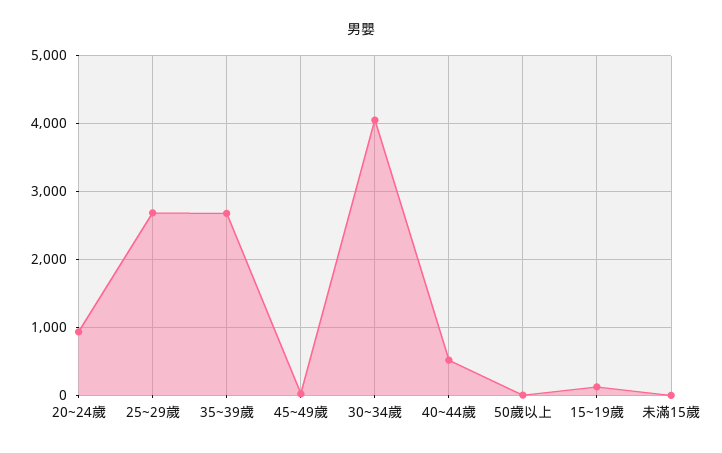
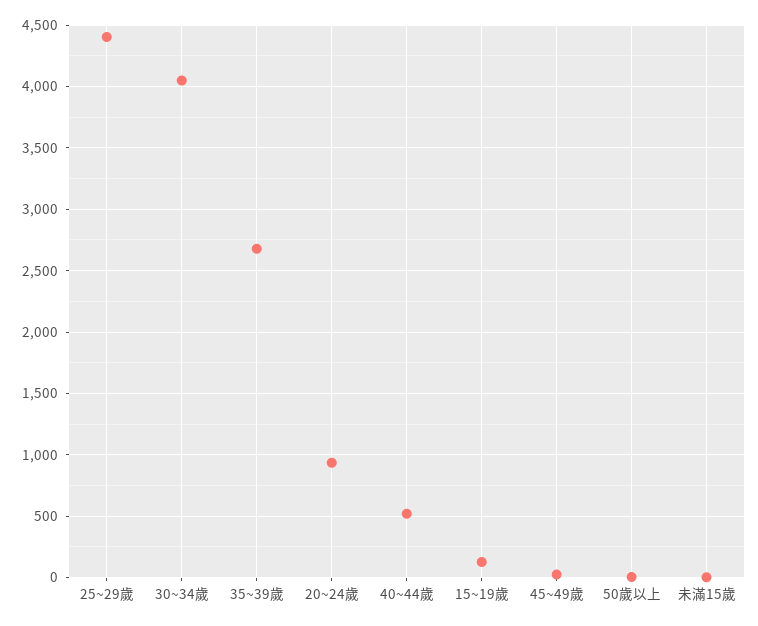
25~29歲: 2700 -> 4400

